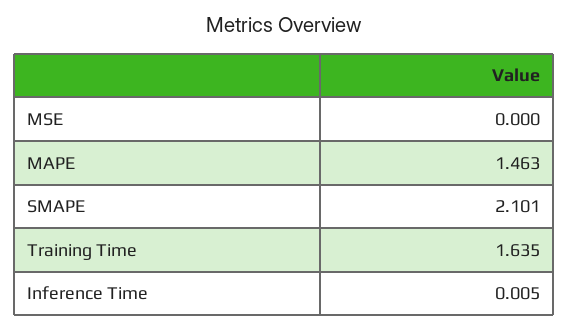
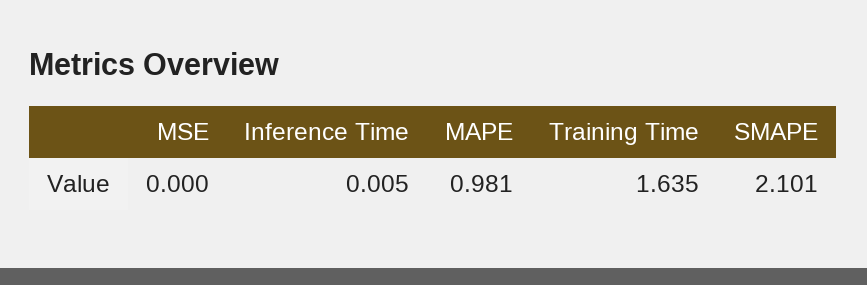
MAPE: 1.463 -> 0.981

